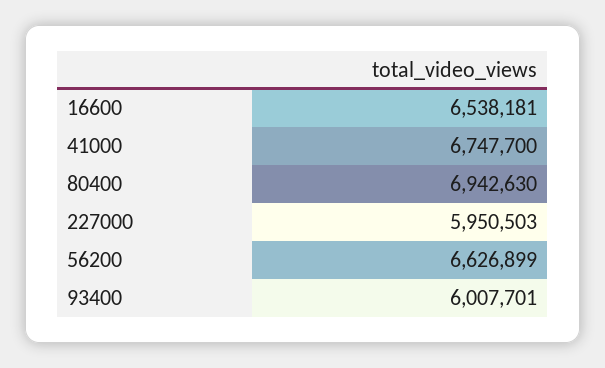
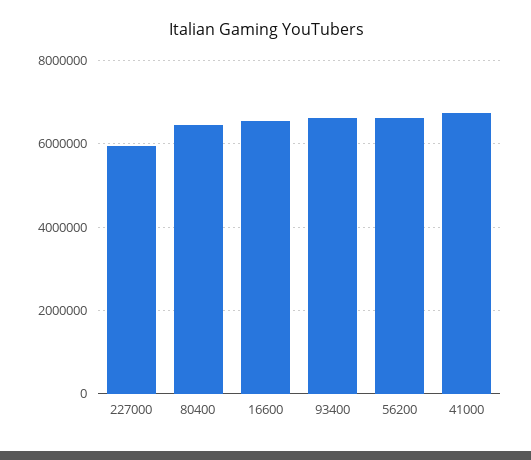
80400: 6942630 -> 6400000
93400: 6007701 -> 6600000

